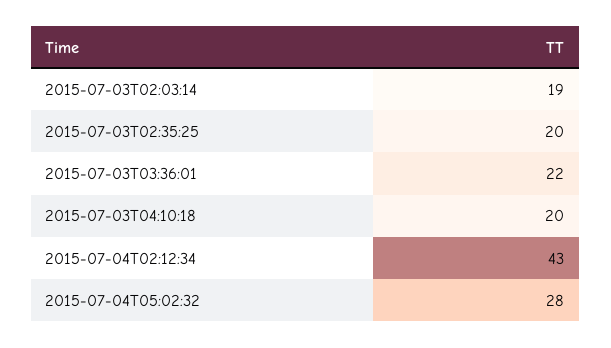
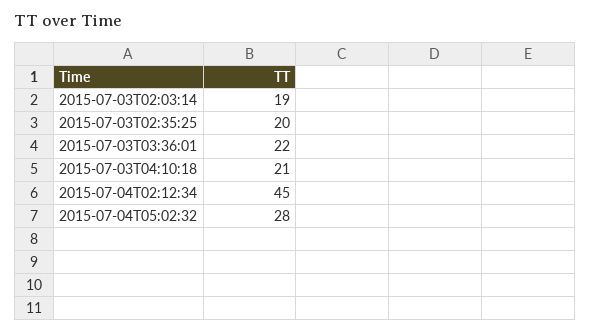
2015-07-03T04:10:18: 20 -> 21
2015-07-04T02:12:34: 43 -> 45

